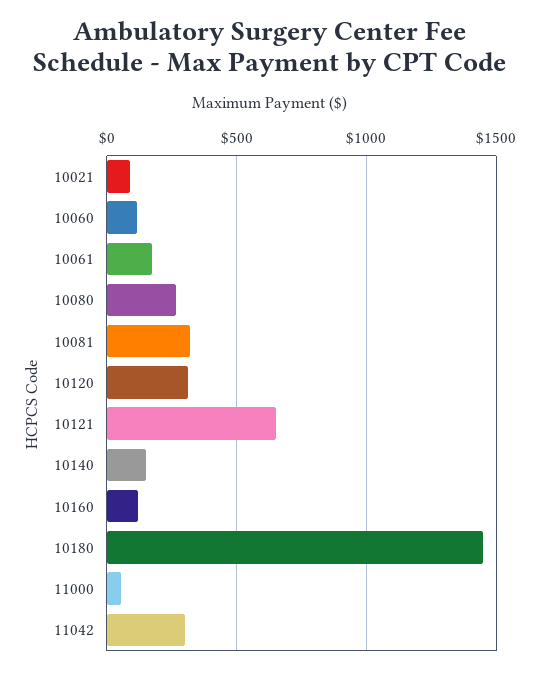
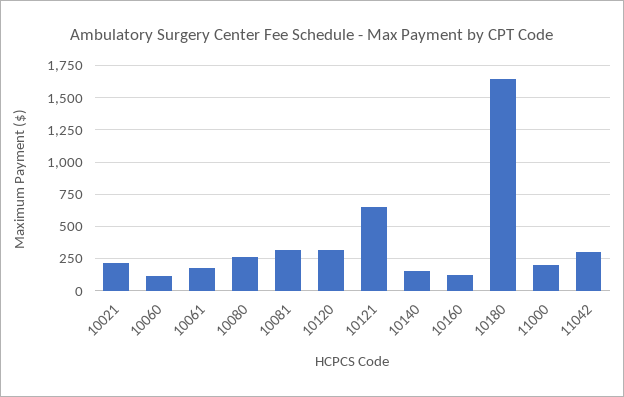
10021: 100 -> 200
10180: 1450 -> 1650
11000: 50 -> 200

